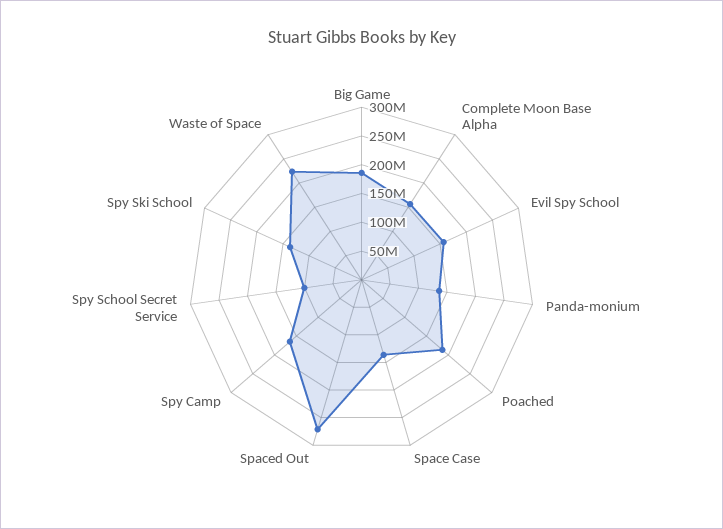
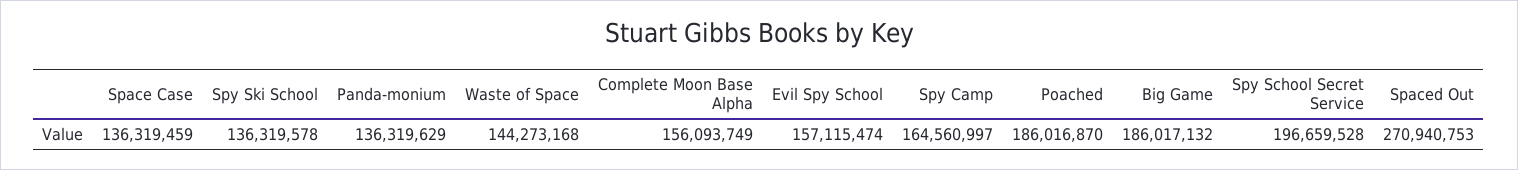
Spy School Secret Service: 100000000 -> 196659528
Waste of Space: 225000000 -> 144273168

